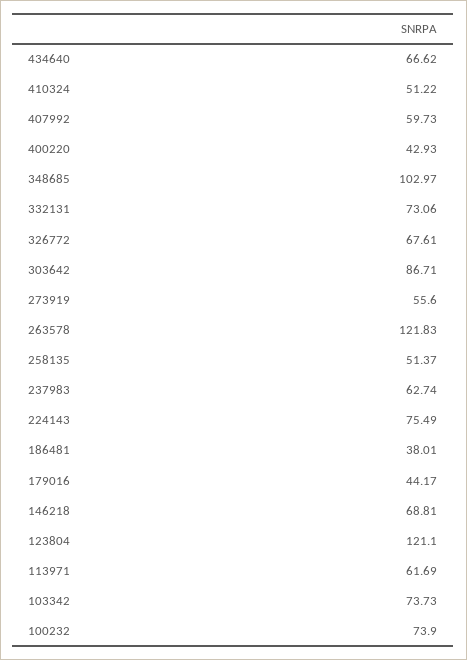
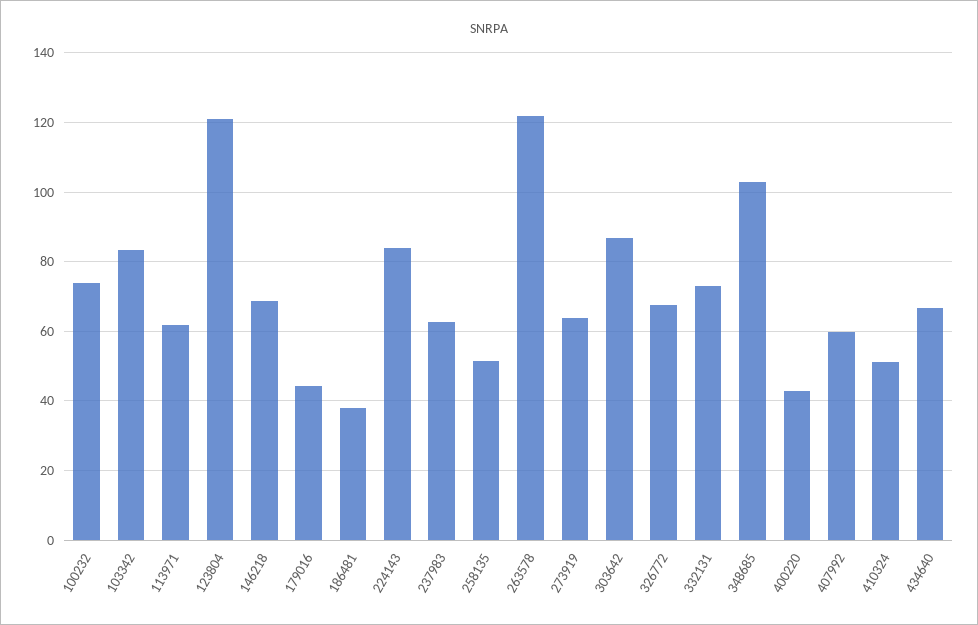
273919: 55.6 -> 64
224143: 75.49 -> 84
103342: 73.73 -> 84

